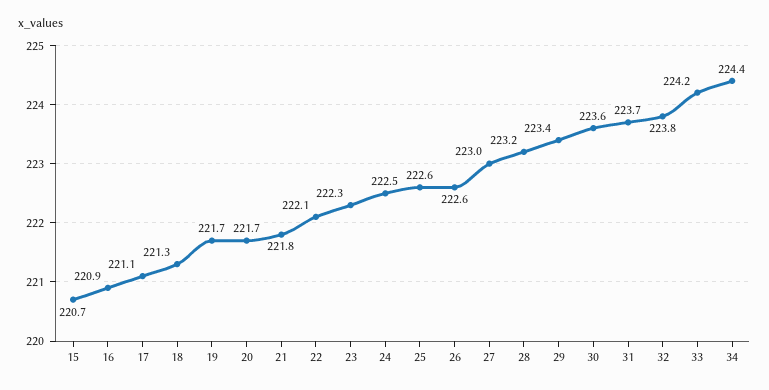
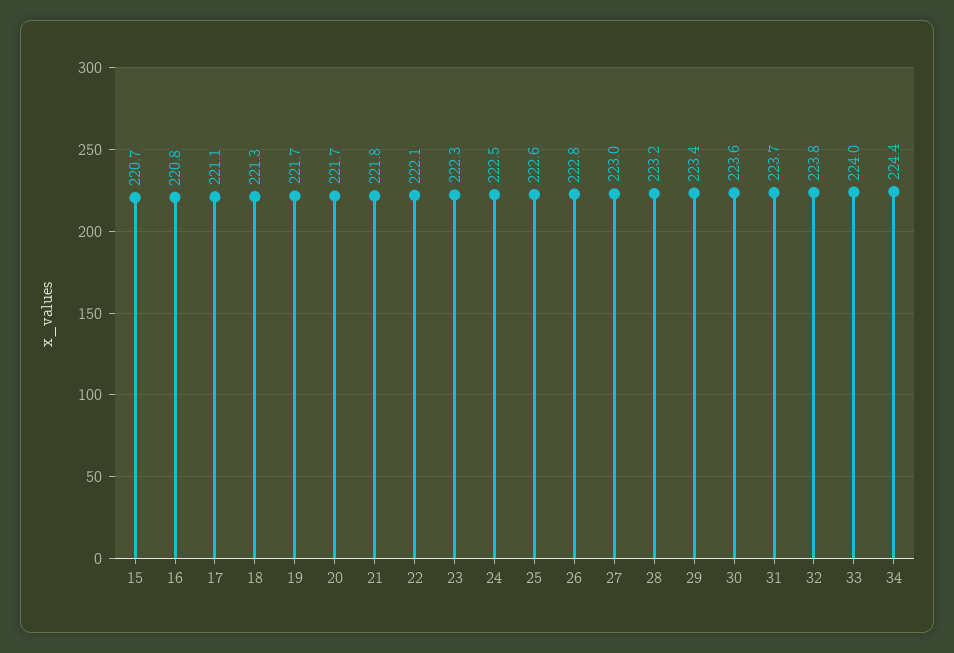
16: 220.9 -> 220.8
26: 222.6 -> 222.8
33: 224.2 -> 224

